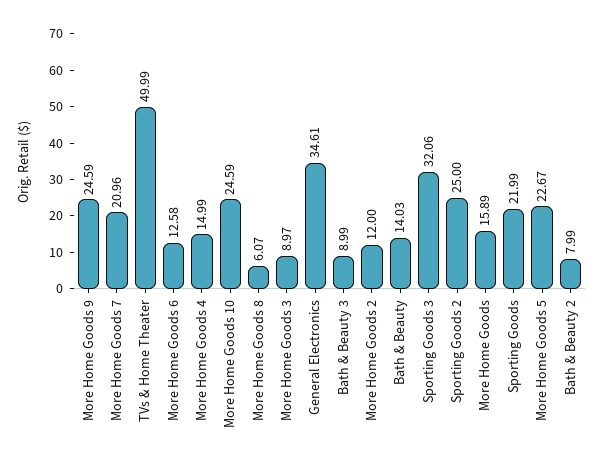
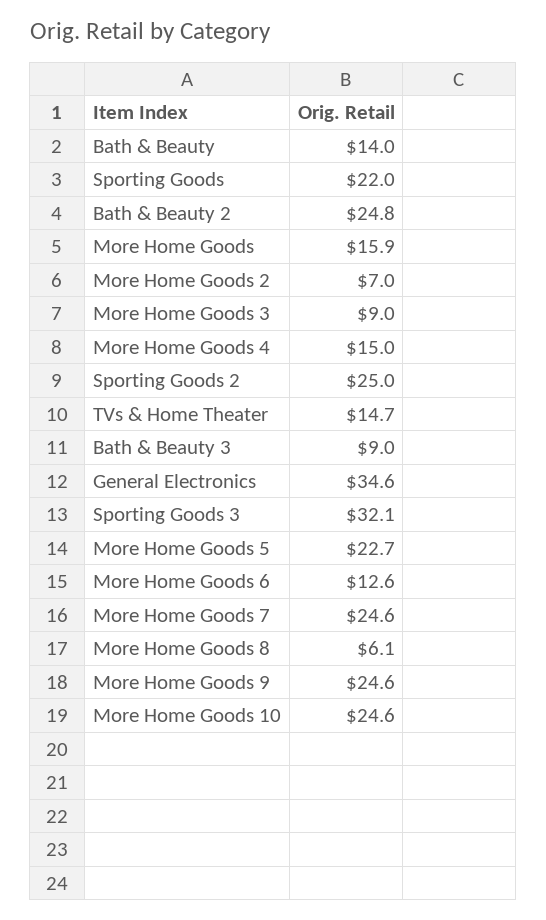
More Home Goods 7: 20.96 -> 24.6
TVs & Home Theater: 49.99 -> 14.7
More Home Goods 2: 12 -> 7
Bath & Beauty 2: 7.99 -> 24.8

